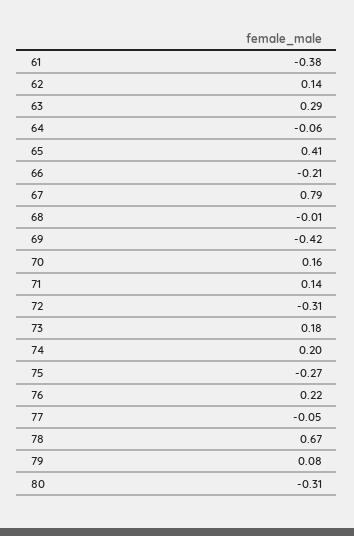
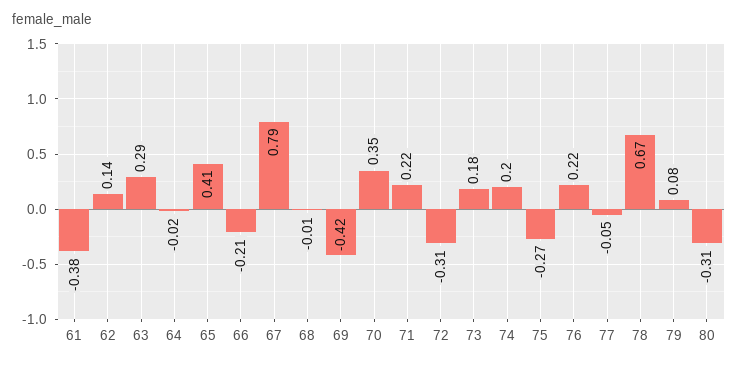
64: -0.06 -> -0.02
70: 0.16 -> 0.35
71: 0.14 -> 0.22

